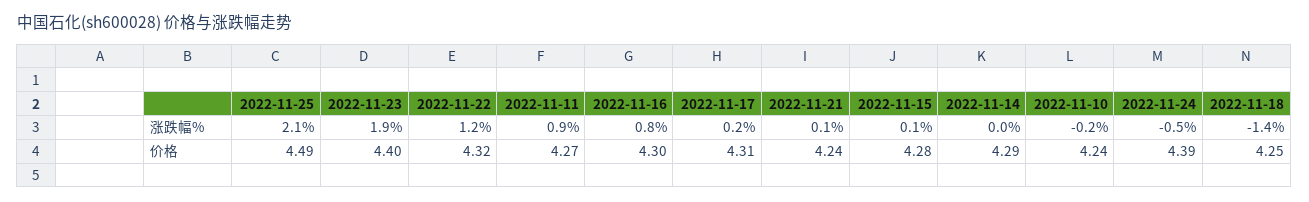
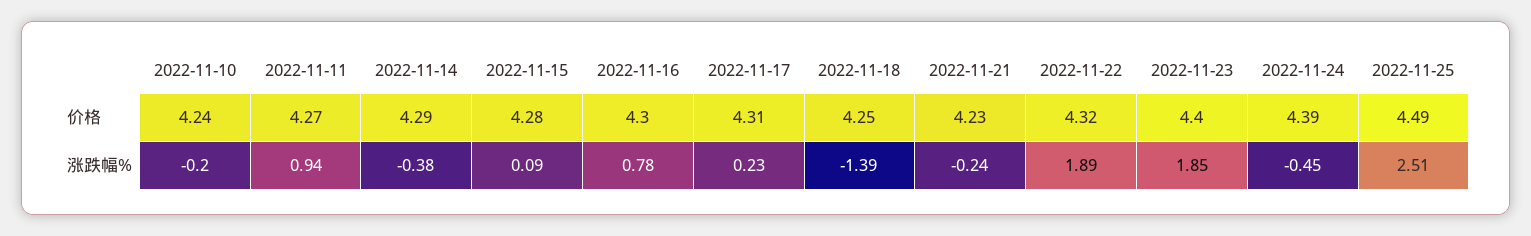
2022-11-25, 涨跌幅%: 2.1 -> 2.51
2022-11-22, 涨跌幅%: 1.2 -> 1.89
2022-11-21, 涨跌幅%: 0.1 -> -0.24
2022-11-14, 涨跌幅%: 0 -> -0.38
2022-11-21, 价格: 4.24 -> 4.23

